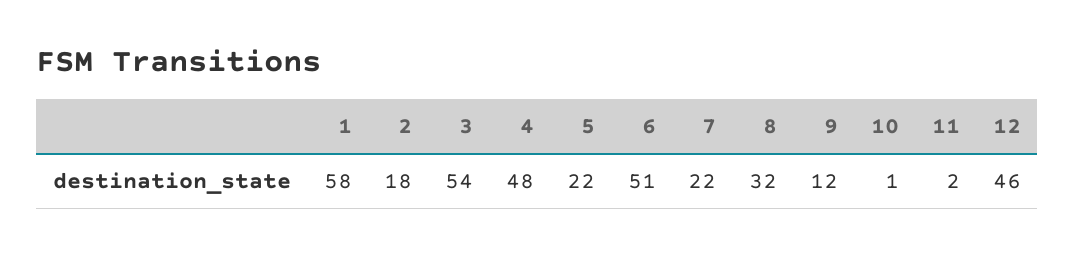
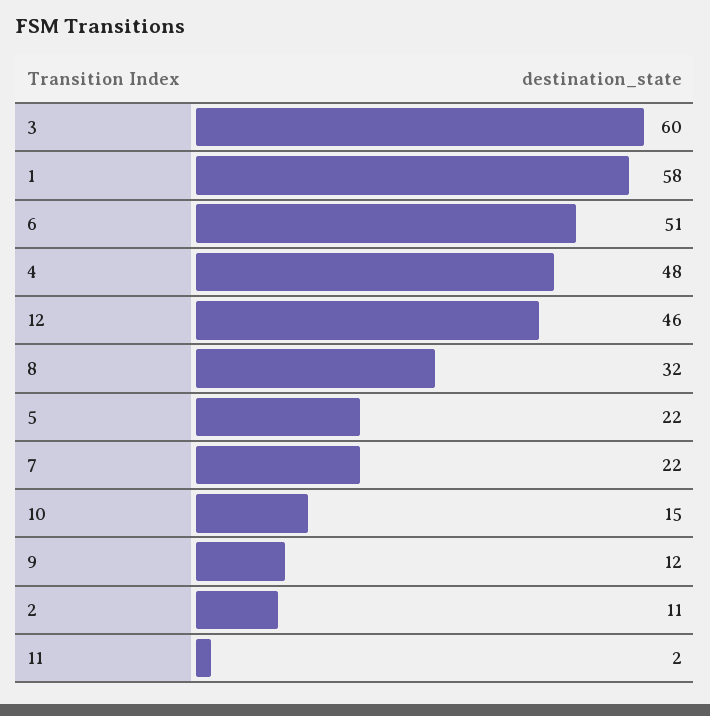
2: 18 -> 11
3: 54 -> 60
10: 1 -> 15

